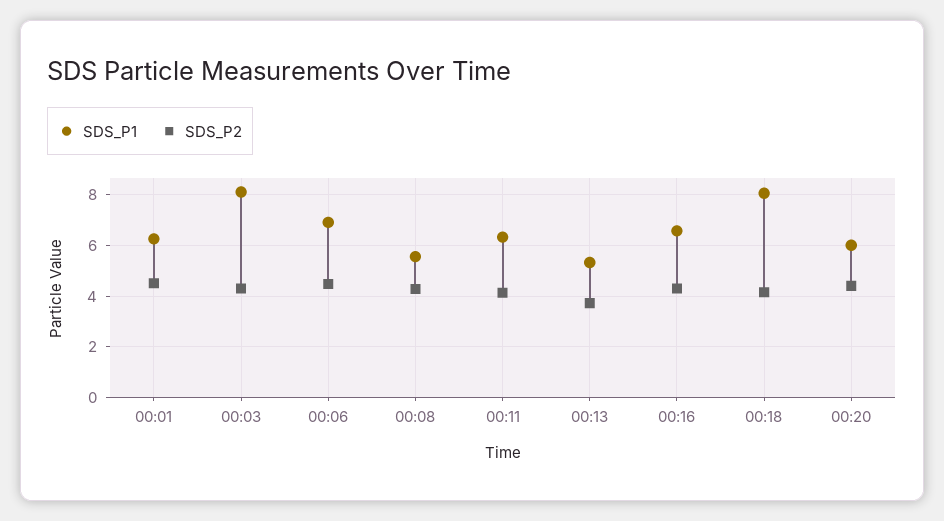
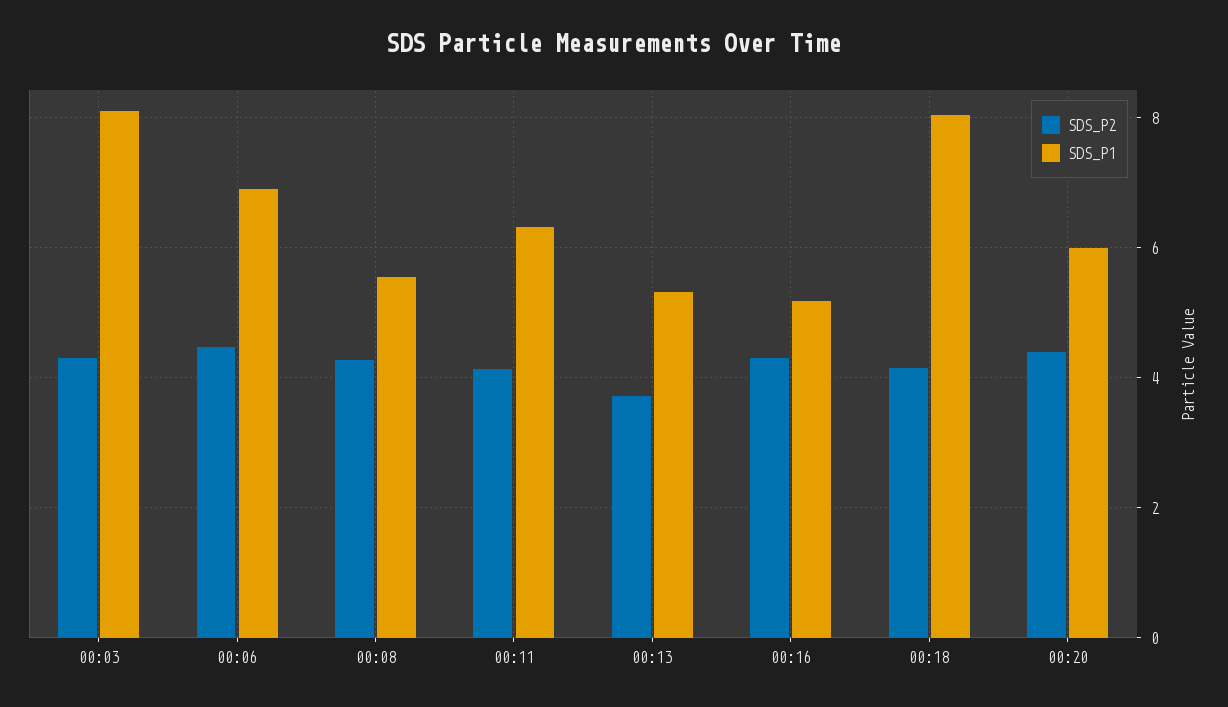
SDS_P1, 00:01: 6.25 -> none
SDS_P2, 00:01: 4.5 -> none
SDS_P1, 00:16: 6.5 -> 5.2

